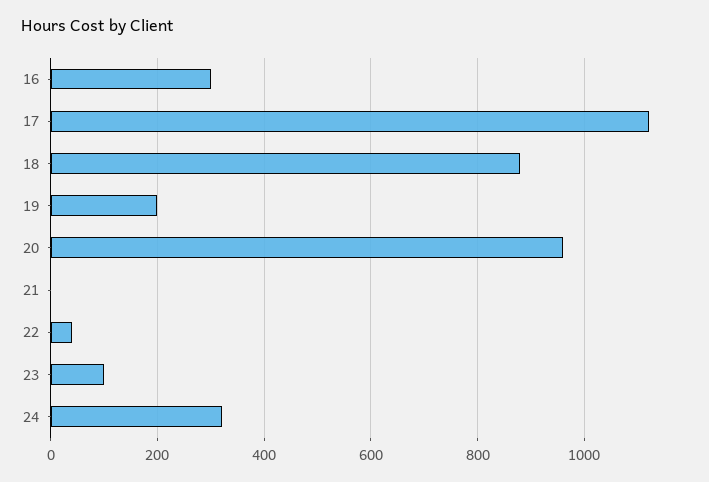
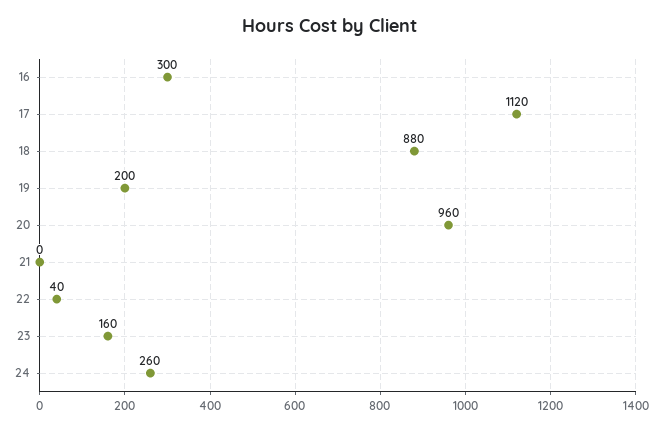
23: 100 -> 160
24: 320 -> 260

